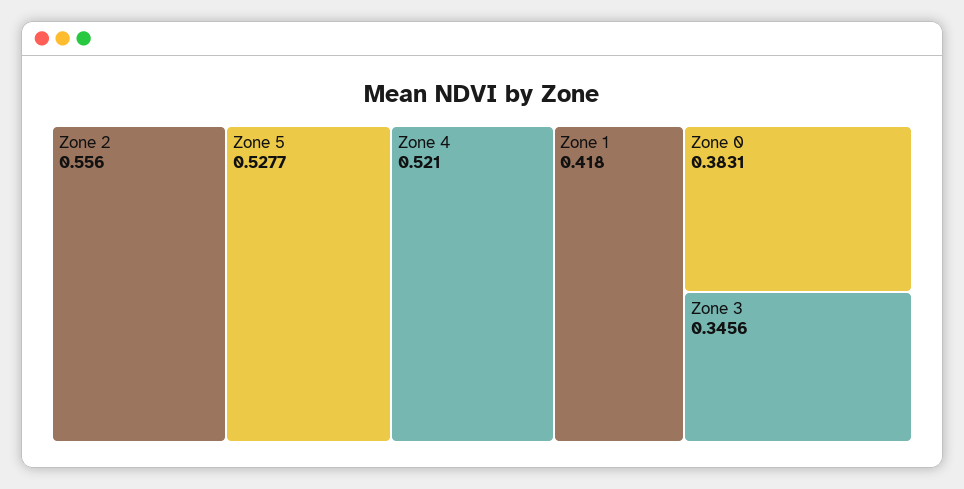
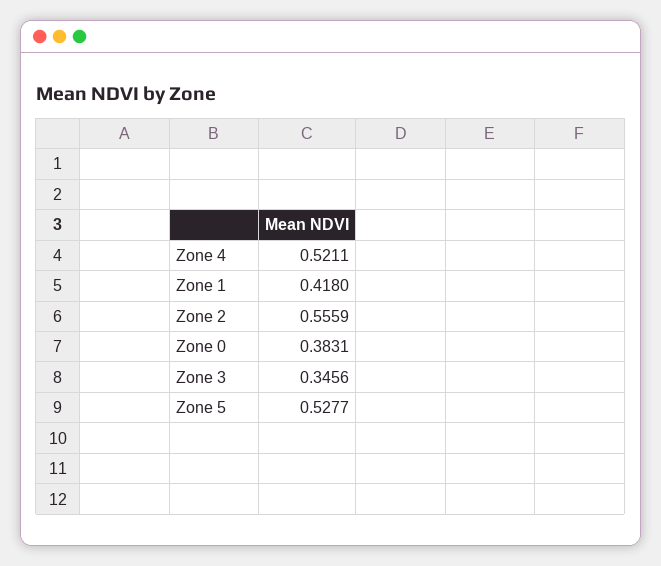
Zone 2: 0.556 -> 0.5559
Zone 4: 0.521 -> 0.5211

